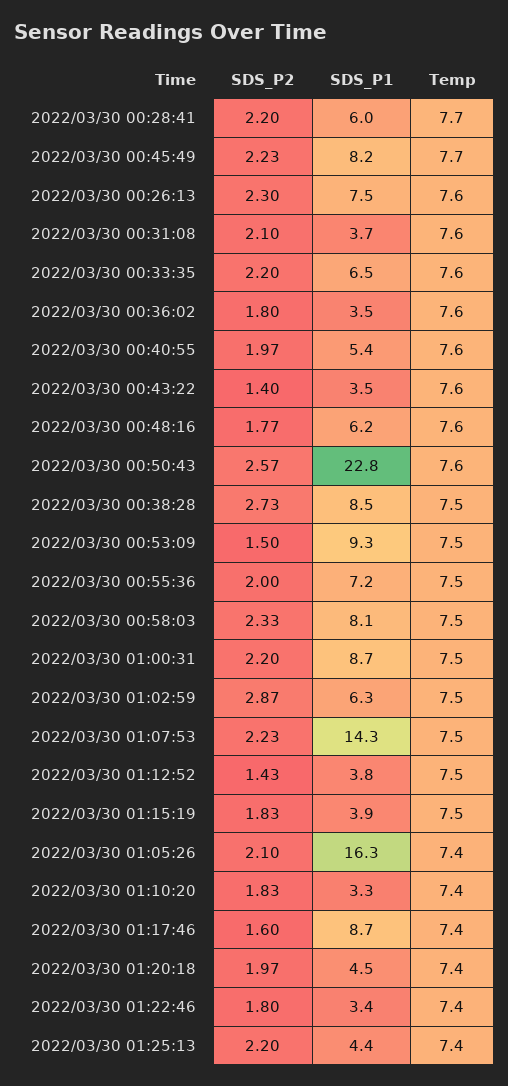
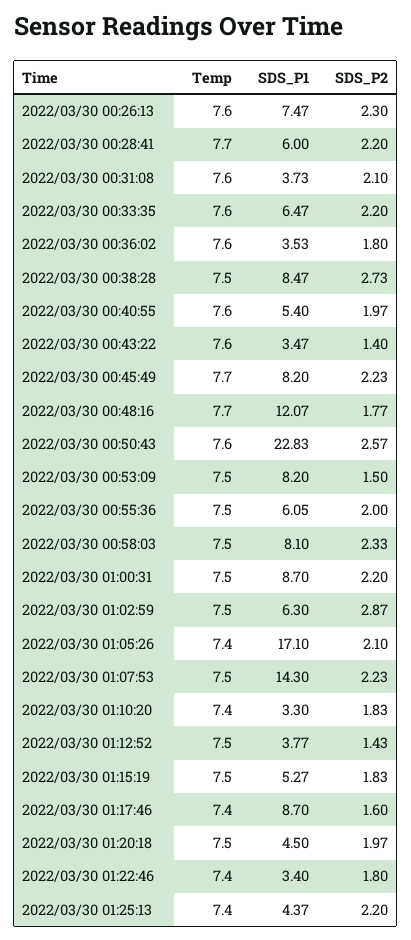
SDS_P1, 2022/03/30 00:48:16: 6.2 -> 12.07
Temp, 2022/03/30 00:48:16: 7.6 -> 7.7
SDS_P1, 2022/03/30 00:53:09: 9.3 -> 8.2
SDS_P1, 2022/03/30 00:55:36: 7.2 -> 6.05
SDS_P1, 2022/03/30 01:15:19: 3.9 -> 5.27
SDS_P1, 2022/03/30 01:05:26: 16.3 -> 17.1
Temp, 2022/03/30 01:20:18: 7.4 -> 7.5

